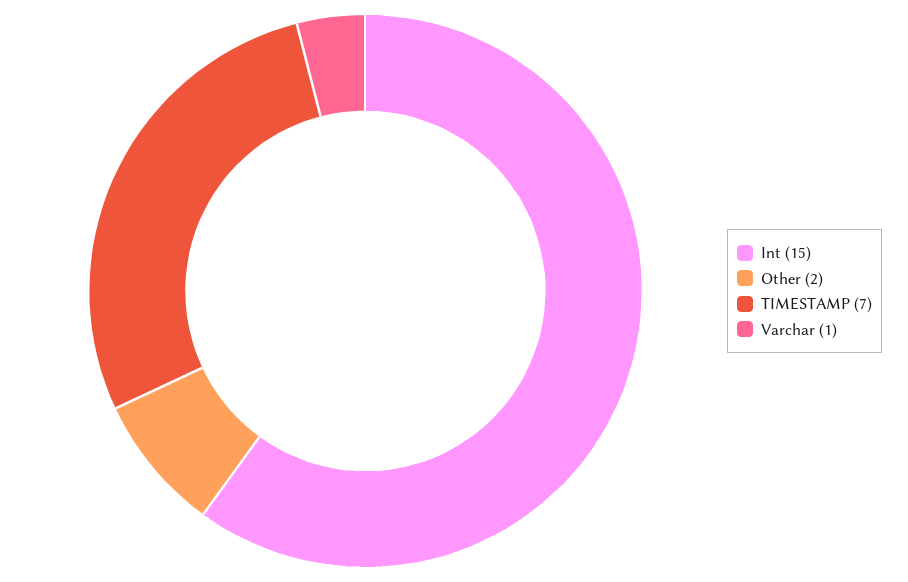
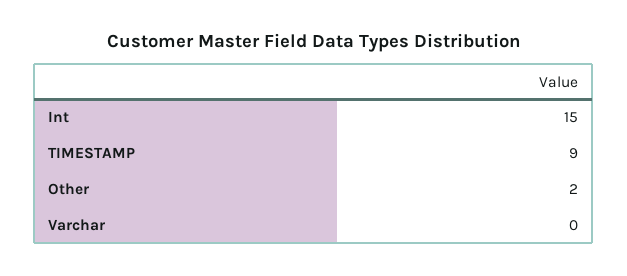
TIMESTAMP: 7 -> 9
Varchar: 1 -> 0

